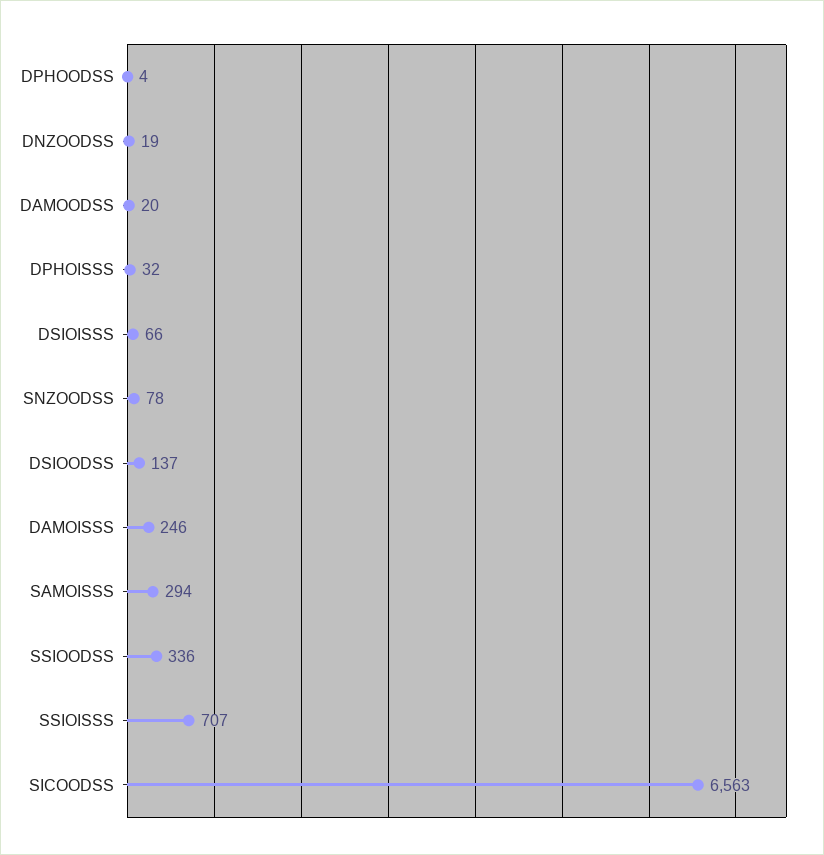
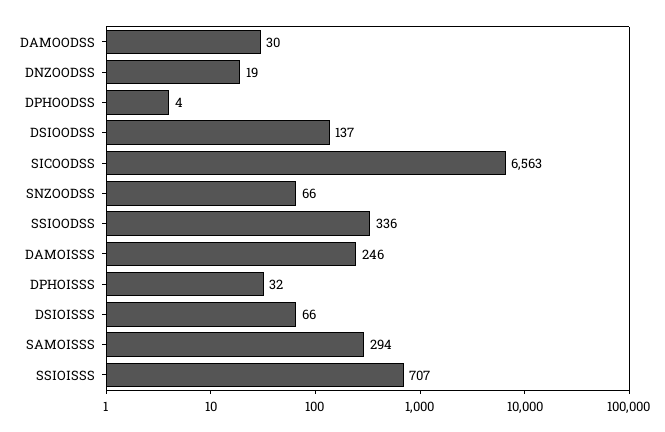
DAMOODSS: 20 -> 30
SNZOODSS: 78 -> 66

